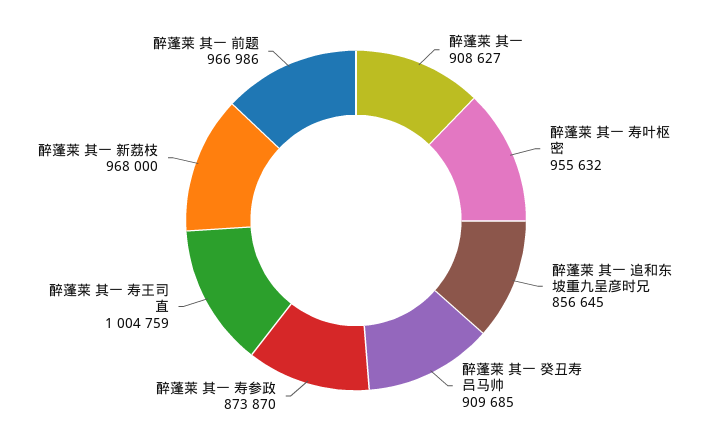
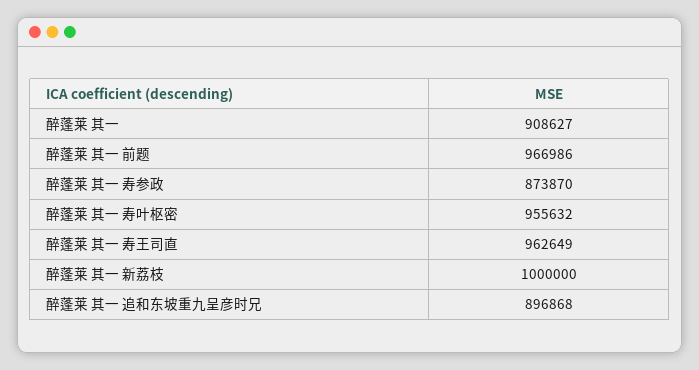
醉蓬莱 其一 追和东坡重九呈彦时兄: 856645 -> 896868
醉蓬莱 其一 癸丑寿吕马帅: 909685 -> none
醉蓬莱 其一 寿王司直: 1004759 -> 962649
醉蓬莱 其一 新荔枝: 968000 -> 1000000

